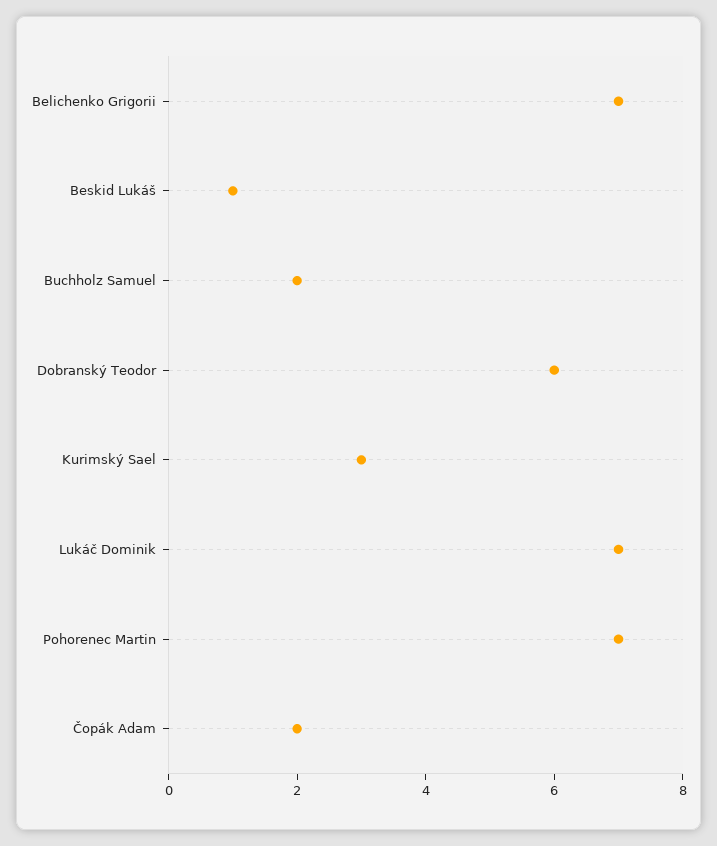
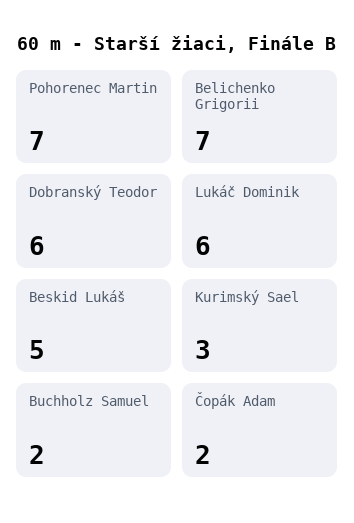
Beskid Lukáš: 1 -> 5
Lukáč Dominik: 7 -> 6

